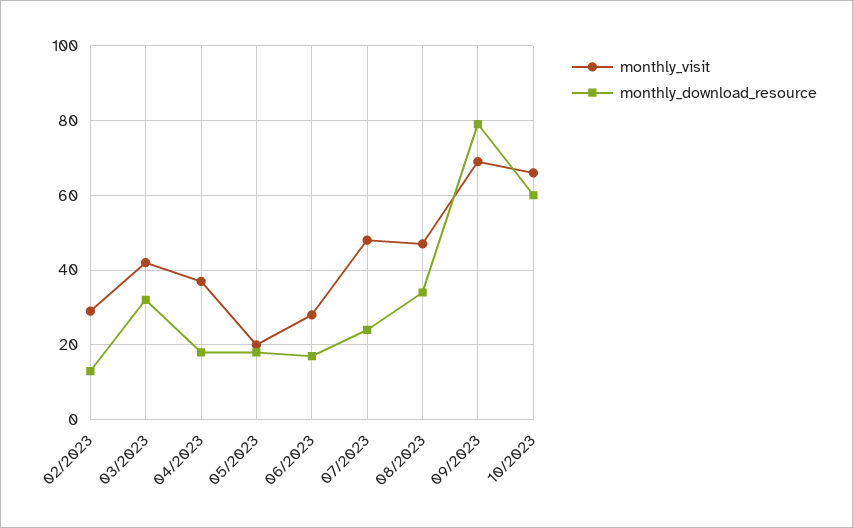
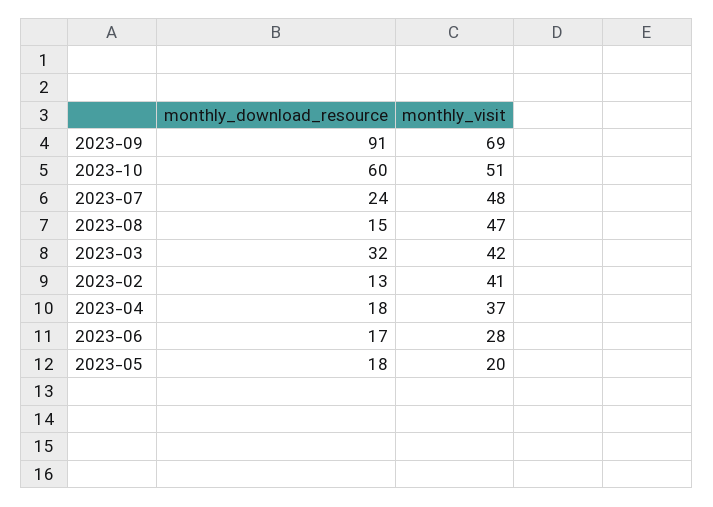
monthly_visit, 02/2023: 30 -> 41
monthly_download_resource, 08/2023: 35 -> 15
monthly_download_resource, 09/2023: 80 -> 91
monthly_visit, 10/2023: 65 -> 51

